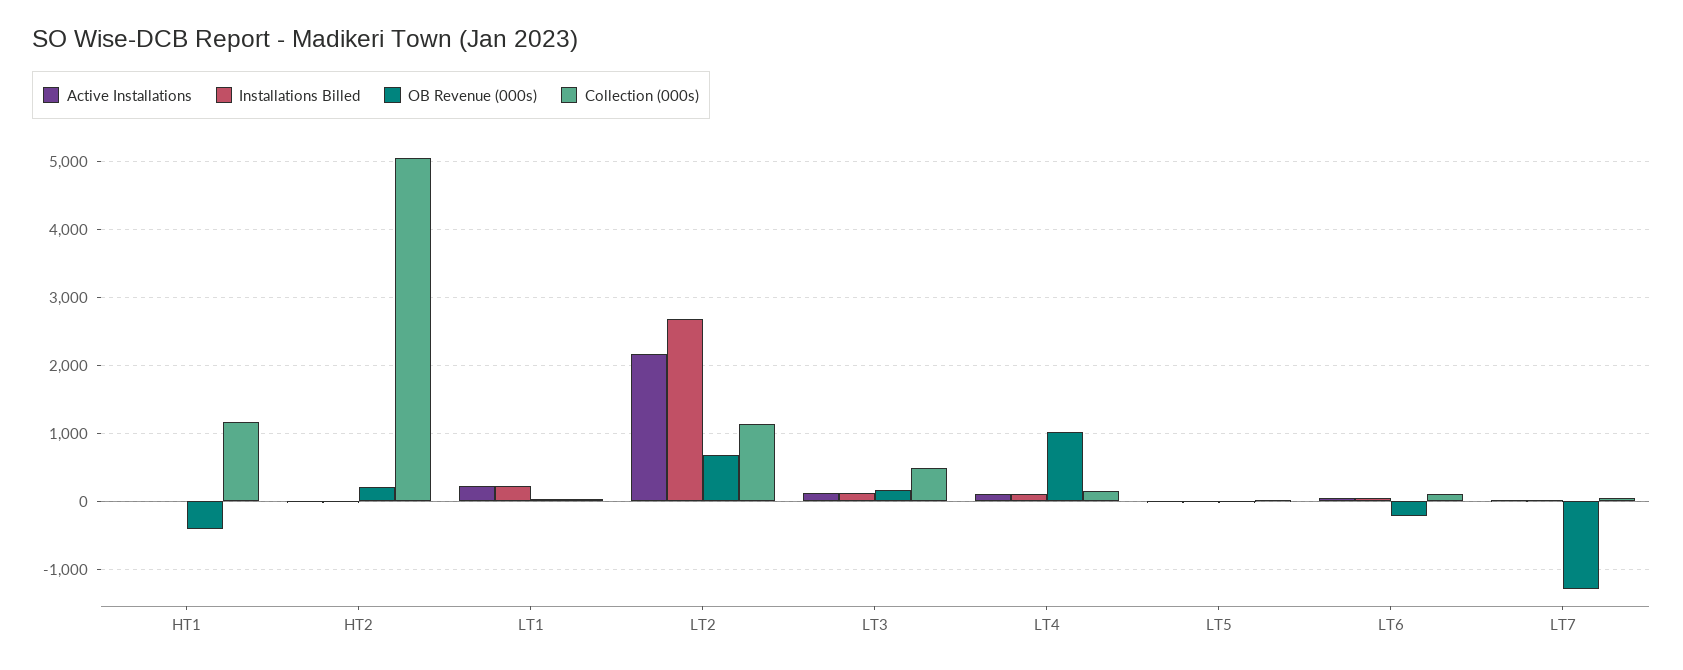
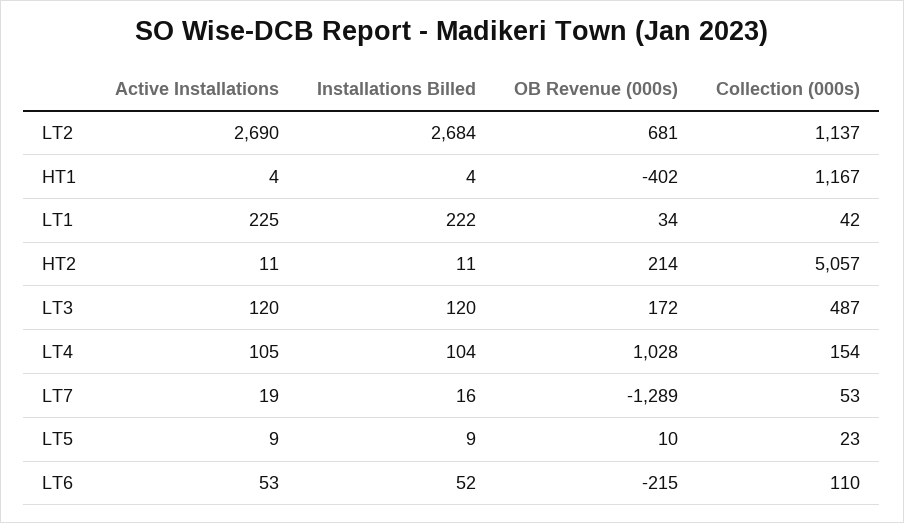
Active Installations, LT2: 2200 -> 2690

